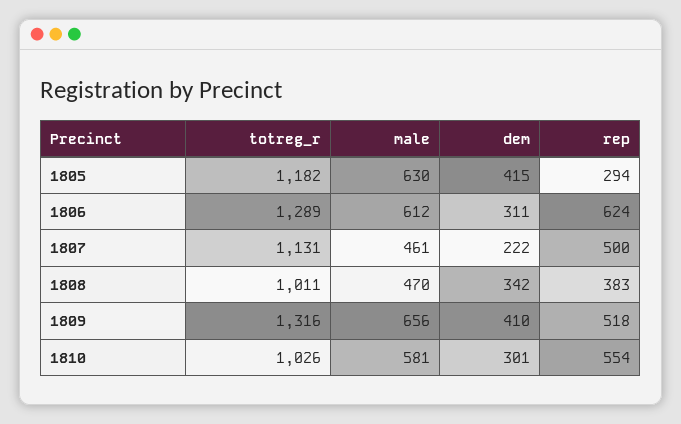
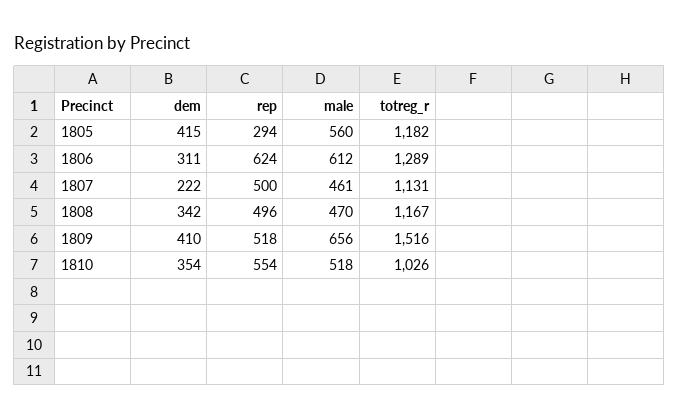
male, 1805: 630 -> 560
totreg_r, 1808: 1011 -> 1167
rep, 1808: 383 -> 496
totreg_r, 1809: 1316 -> 1516
male, 1810: 581 -> 518
dem, 1810: 301 -> 354

